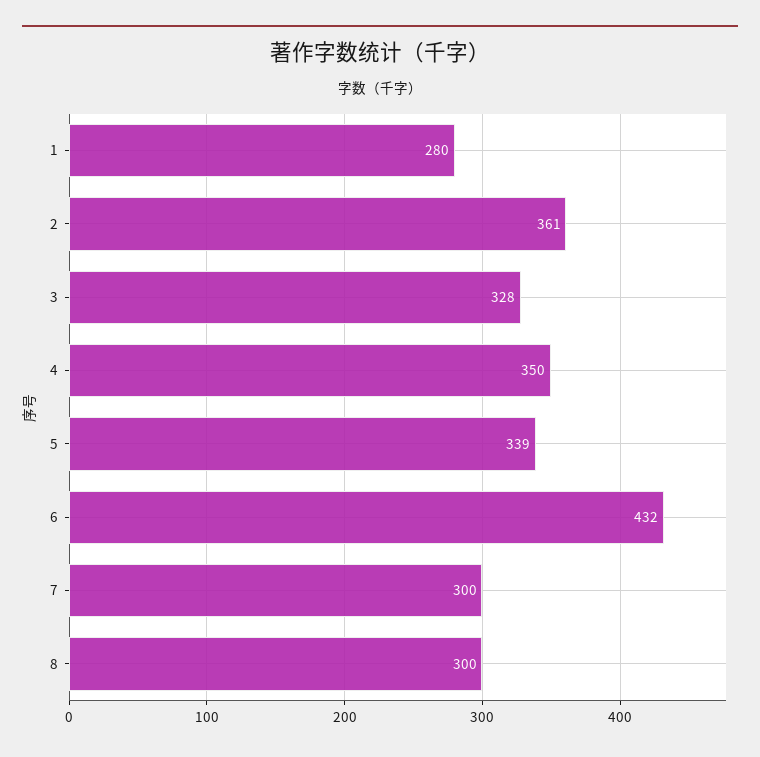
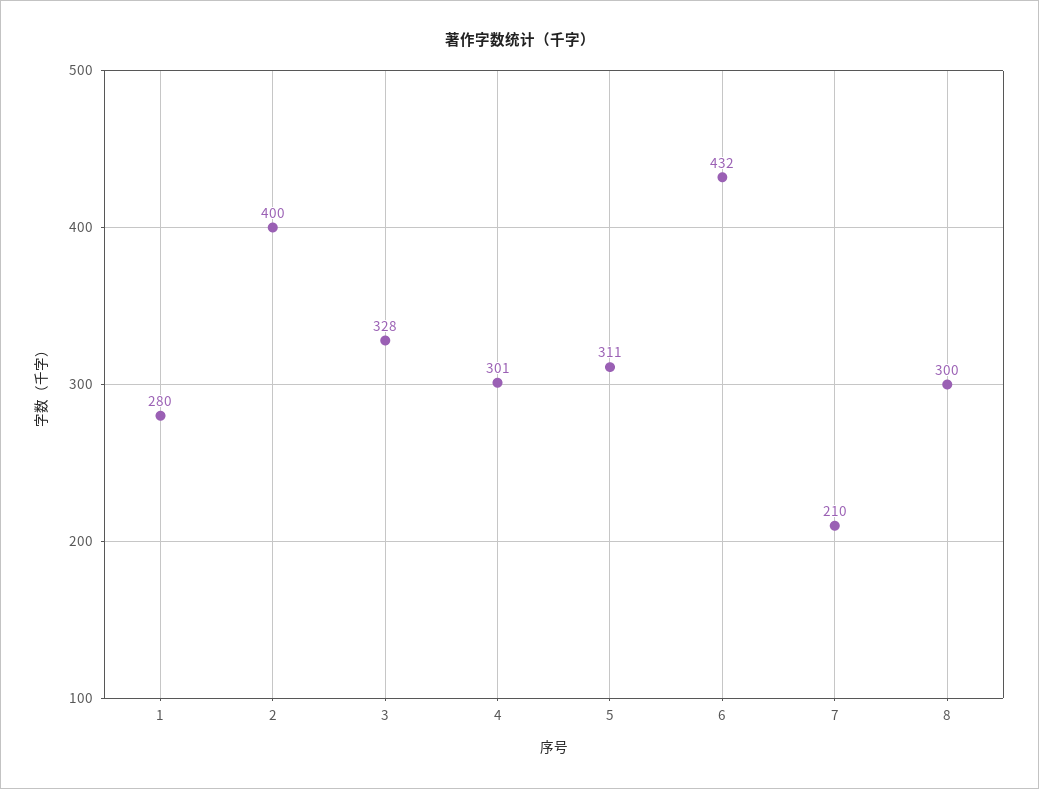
2: 361 -> 400
4: 350 -> 301
5: 339 -> 311
7: 300 -> 210

